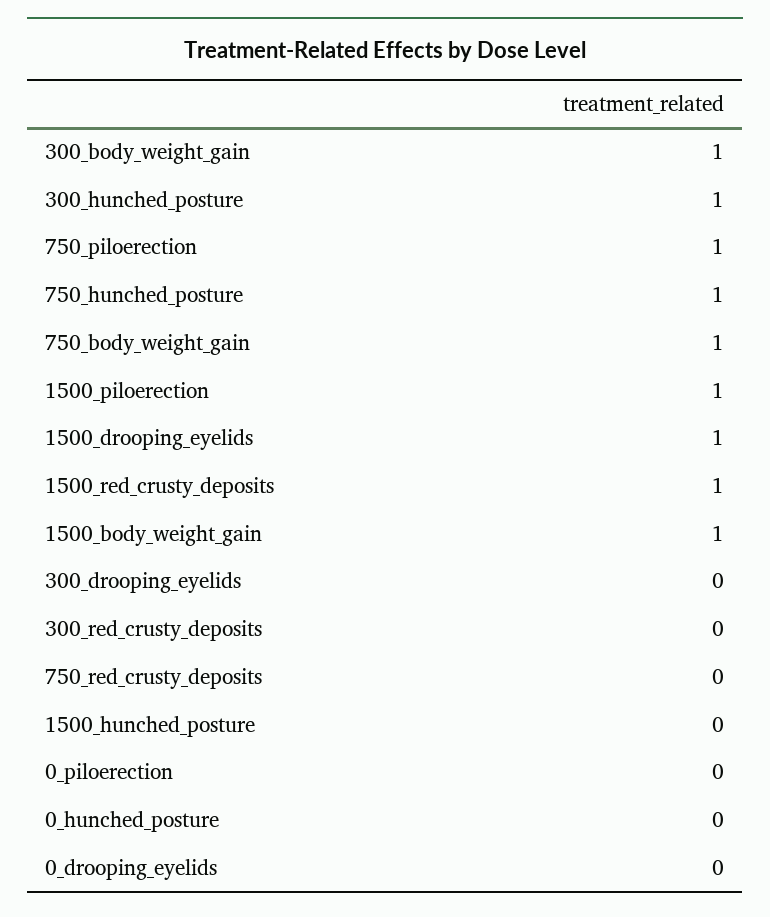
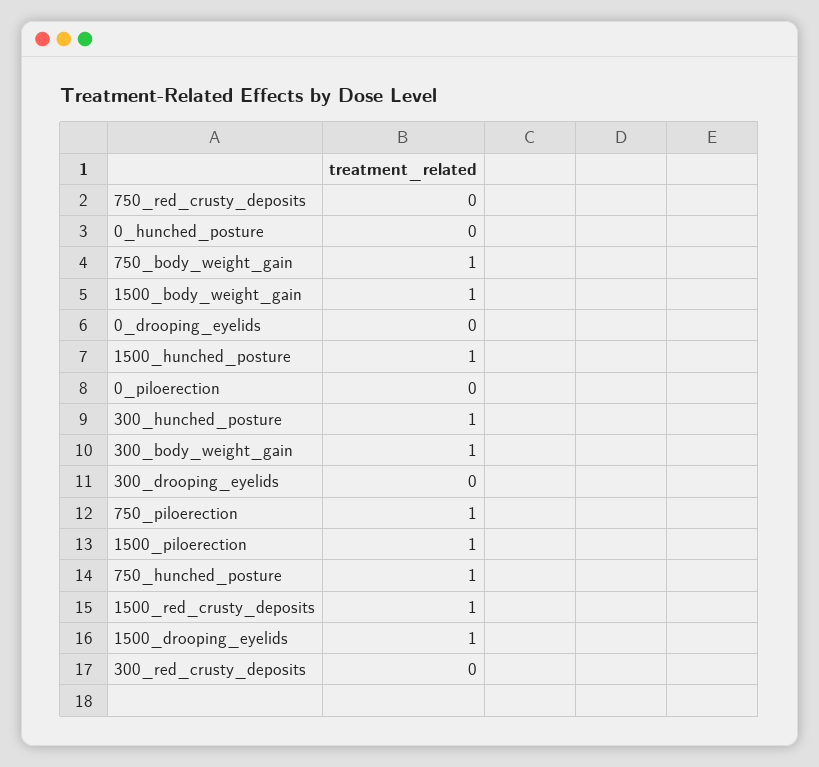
1500_hunched_posture: 0 -> 1

